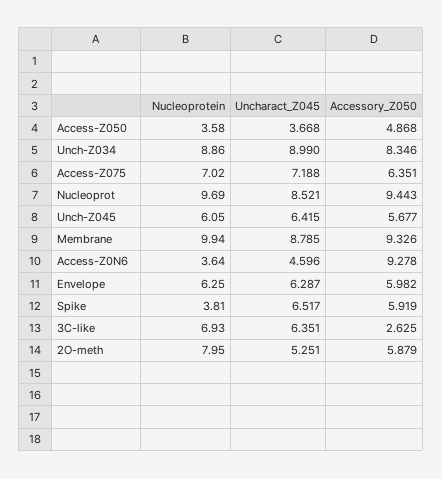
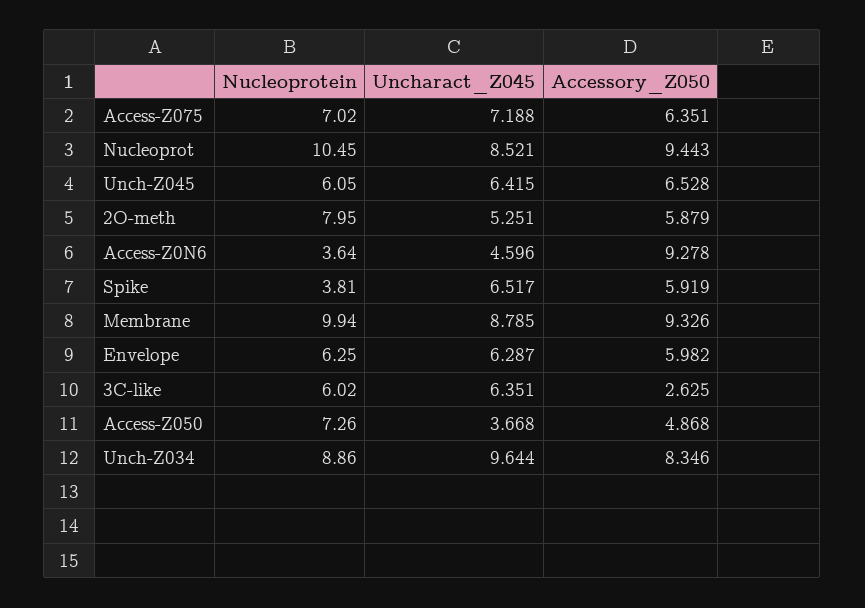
Nucleoprotein, Access-Z050: 3.58 -> 7.26
Uncharact_Z045, Unch-Z034: 8.99 -> 9.644
Nucleoprotein, Nucleoprot: 9.69 -> 10.45
Accessory_Z050, Unch-Z045: 5.677 -> 6.528
Nucleoprotein, 3C-like: 6.93 -> 6.02

